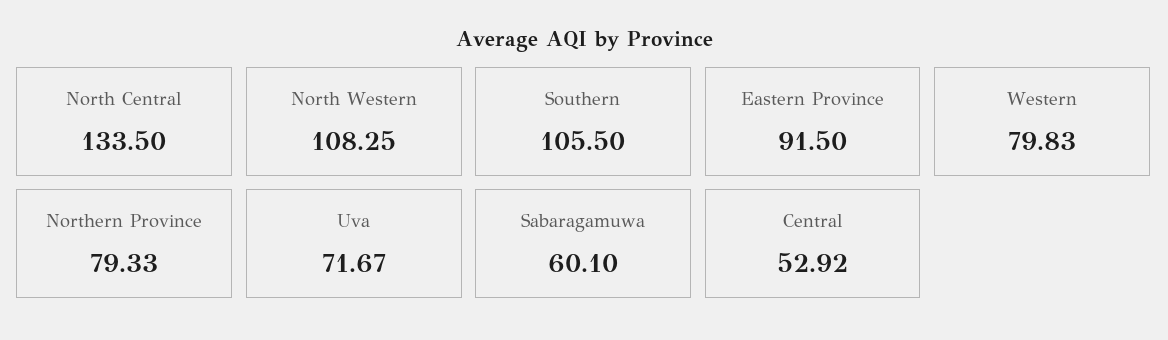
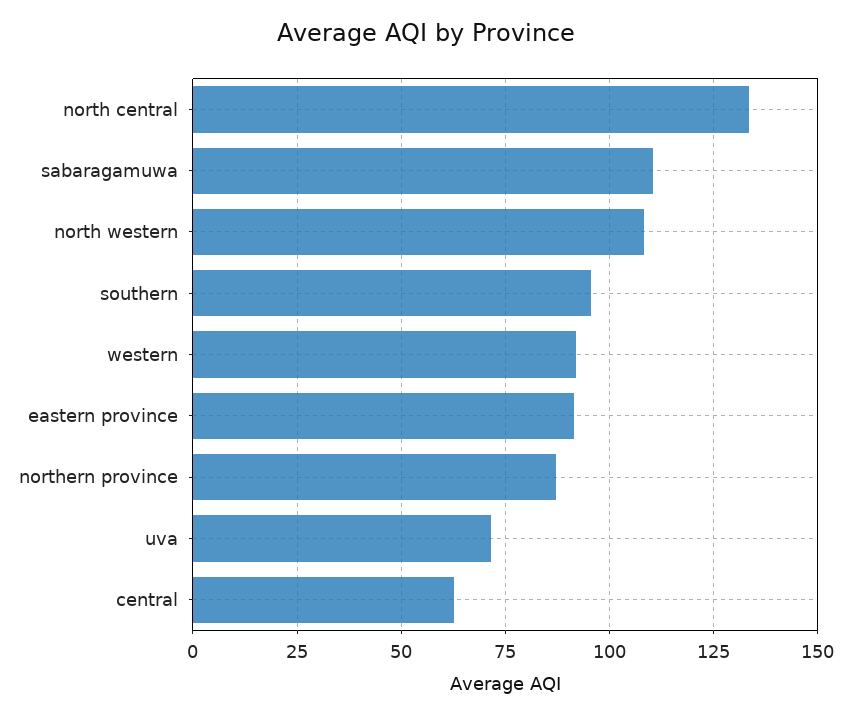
Southern: 105.5 -> 95
Western: 79.83 -> 92.5
Northern Province: 79.33 -> 87.5
Sabaragamuwa: 60.1 -> 110
Central: 52.92 -> 62.5

